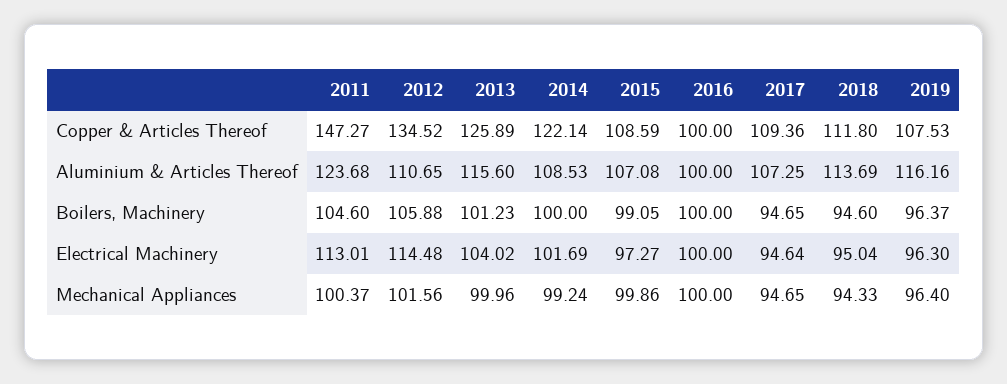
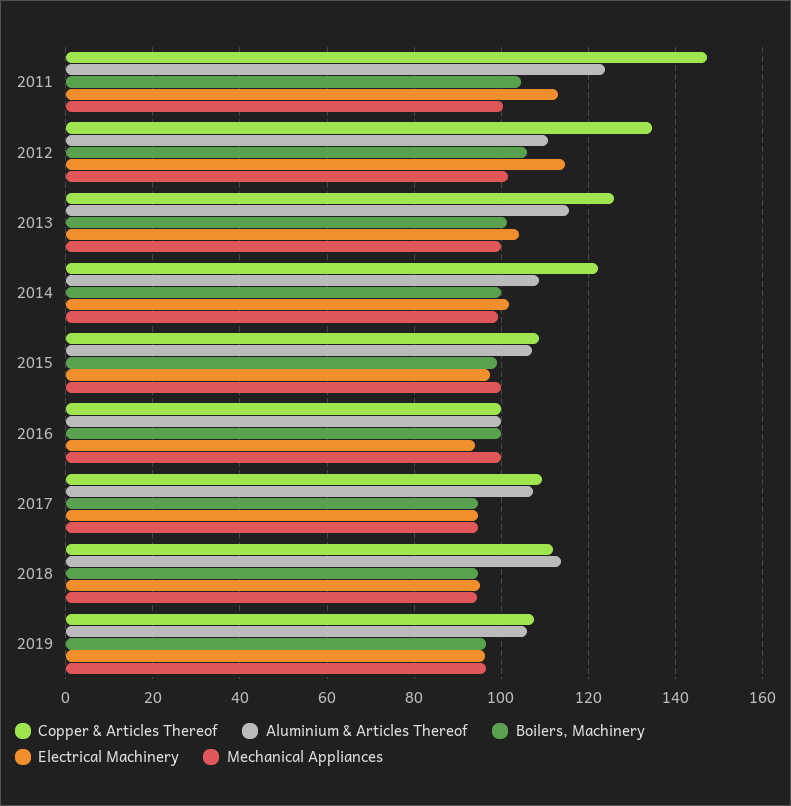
Aluminium & Articles Thereof, 2019: 116.16 -> 106
Electrical Machinery, 2016: 100 -> 94

